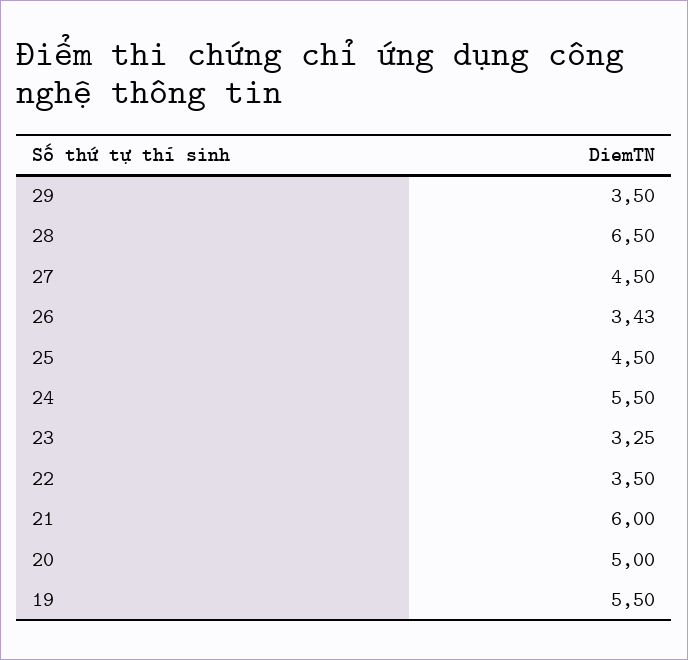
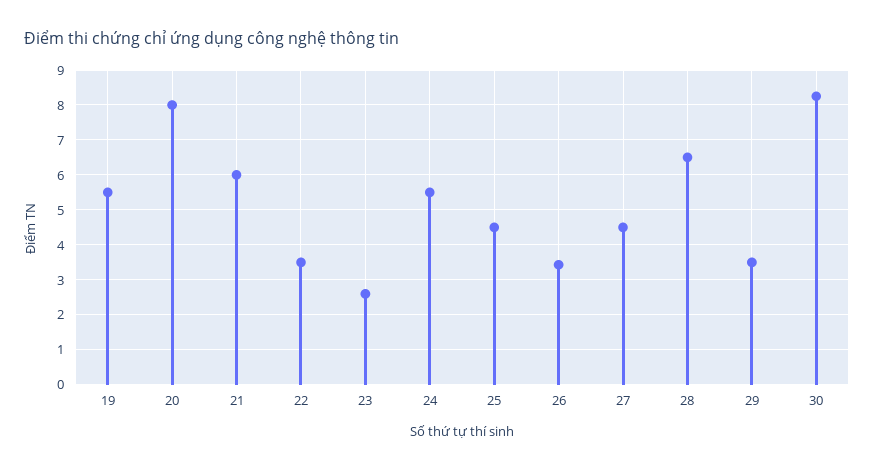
23: 3.25 -> 2.6
20: 5 -> 8
30: none -> 8.2

